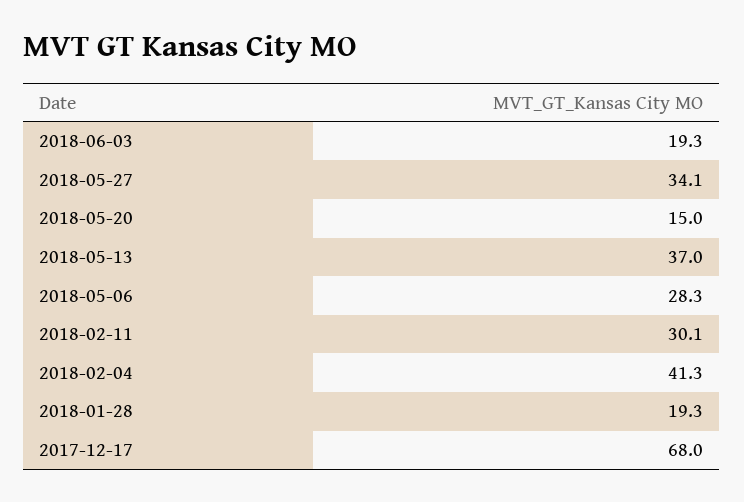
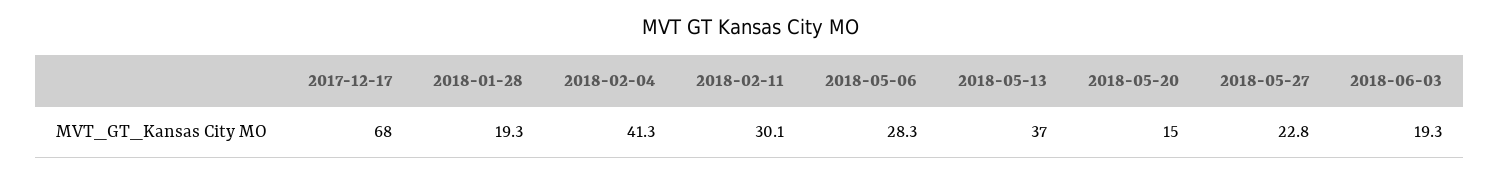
2018-05-27: 34.1 -> 22.8

